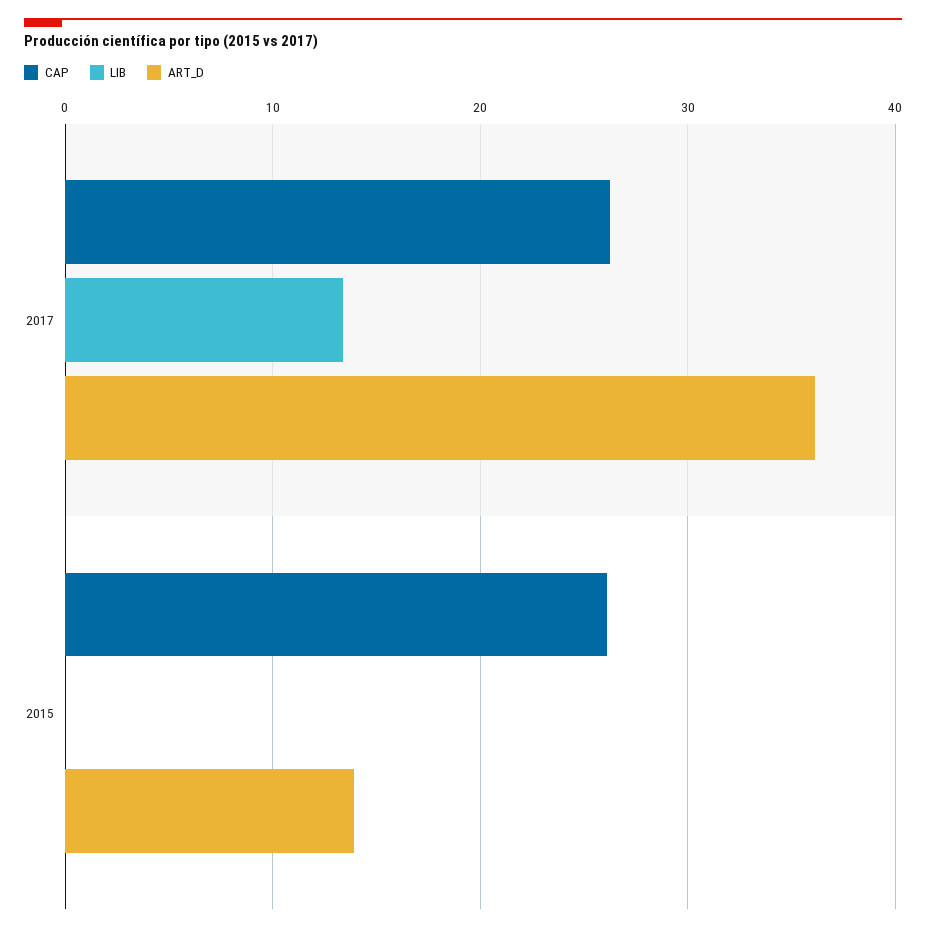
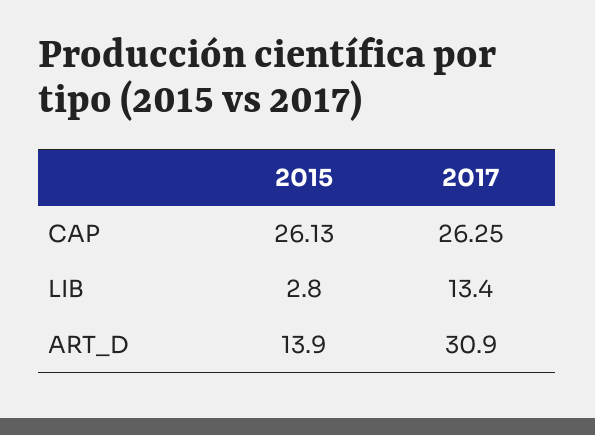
ART_D, 2017: 36 -> 30.9
LIB, 2015: 0 -> 2.8

